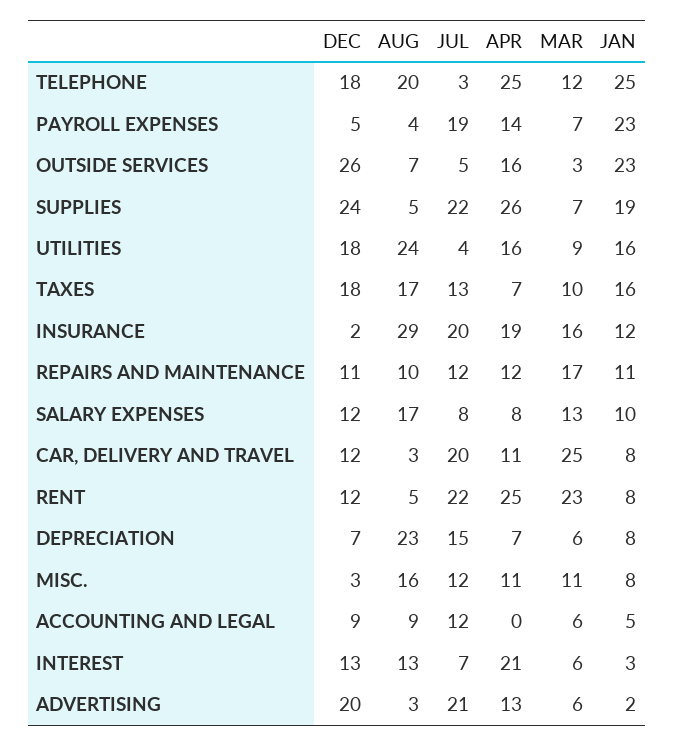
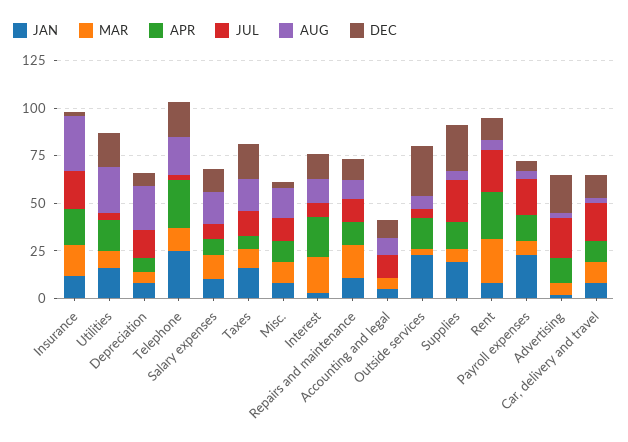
APR, SUPPLIES: 26 -> 15
MAR, CAR, DELIVERY AND TRAVEL: 25 -> 10
MAR, INTEREST: 6 -> 20

